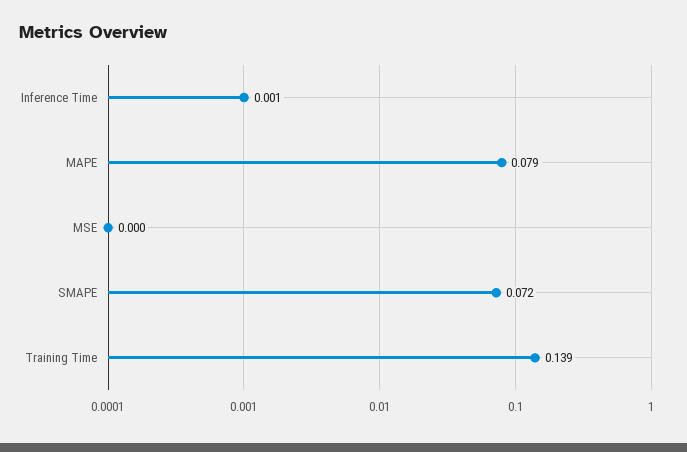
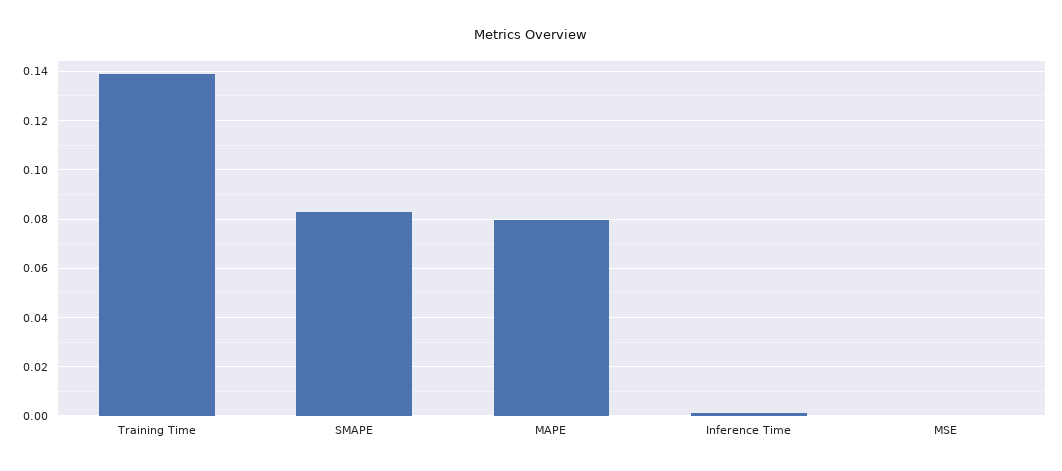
SMAPE: 0.072 -> 0.0825

